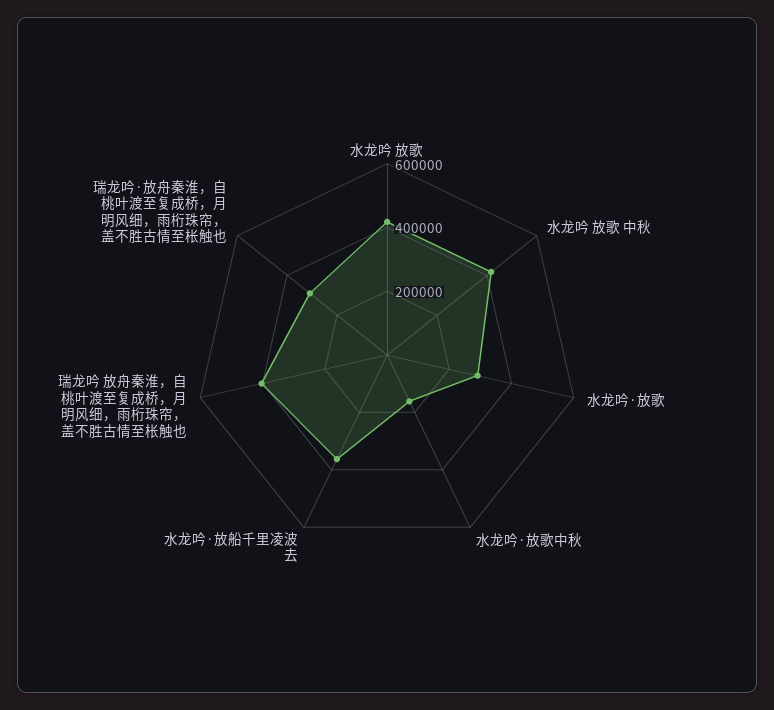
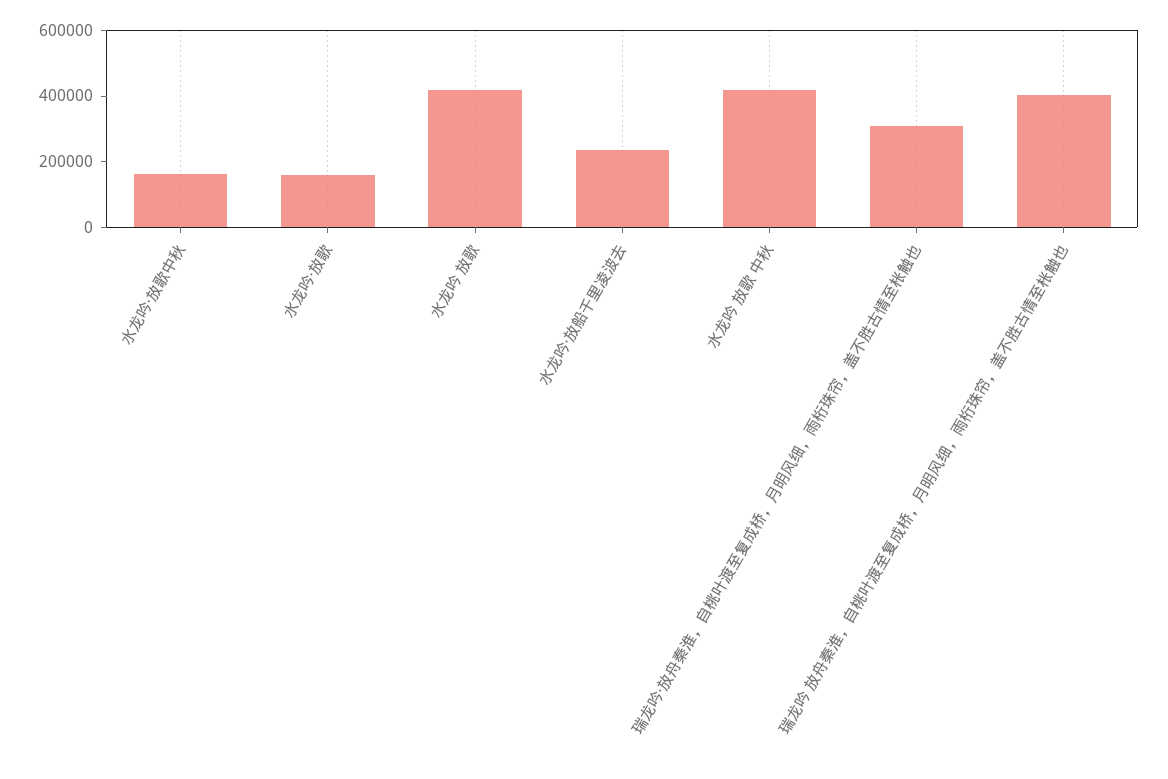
水龙吟·放歌: 300000 -> 150000
水龙吟·放船千里凌波去: 350000 -> 250000

